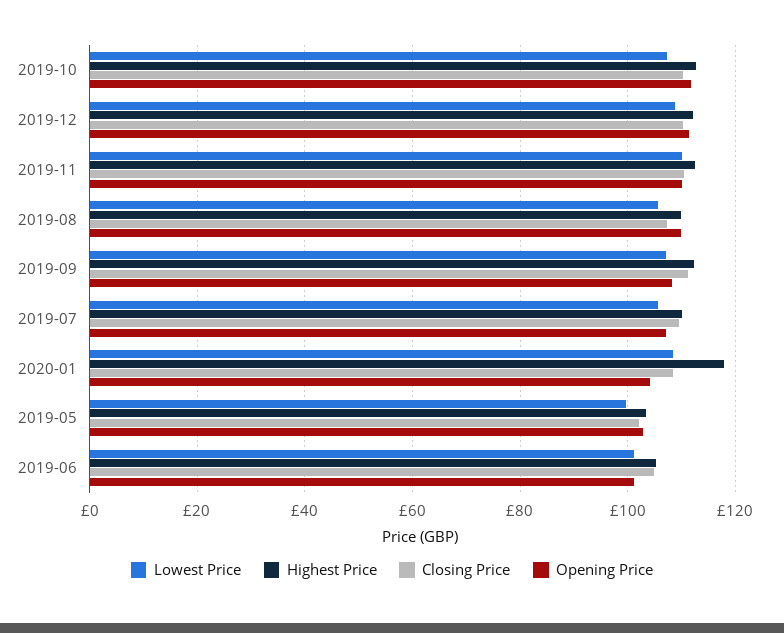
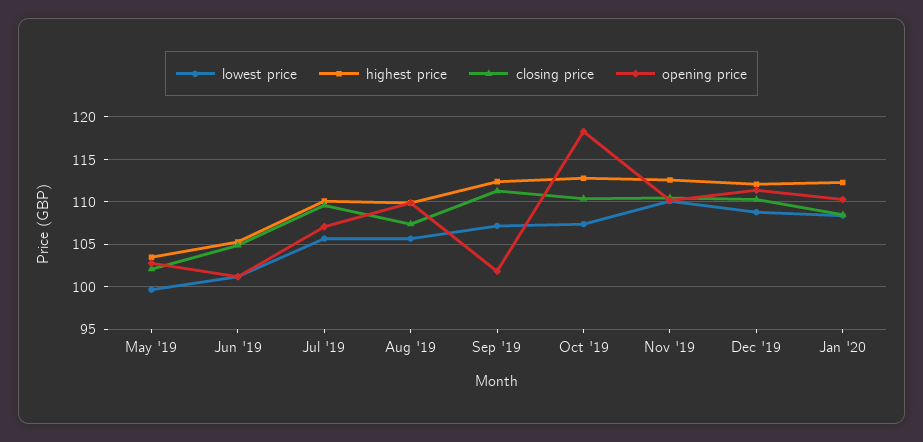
Opening Price, 2019-10: 112 -> 118
Opening Price, 2019-09: 108 -> 102
Highest Price, 2020-01: 118 -> 112
Opening Price, 2020-01: 104 -> 110

